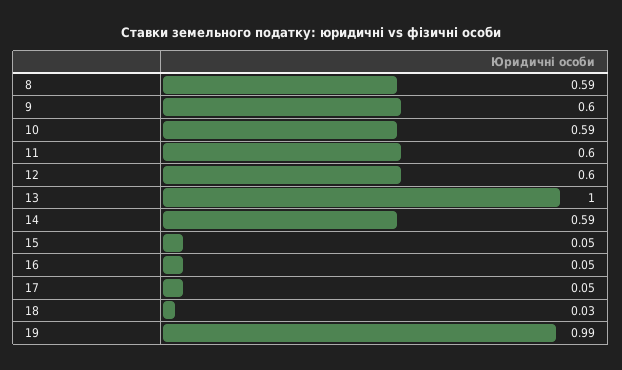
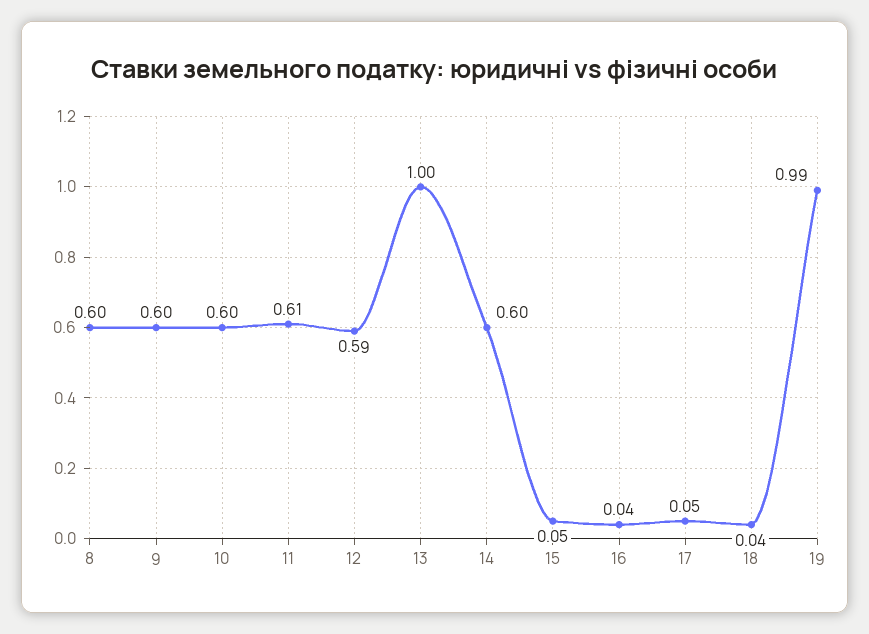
8: 0.59 -> 0.6
10: 0.59 -> 0.6
11: 0.6 -> 0.61
12: 0.6 -> 0.59
14: 0.59 -> 0.6
16: 0.05 -> 0.04
18: 0.03 -> 0.04

